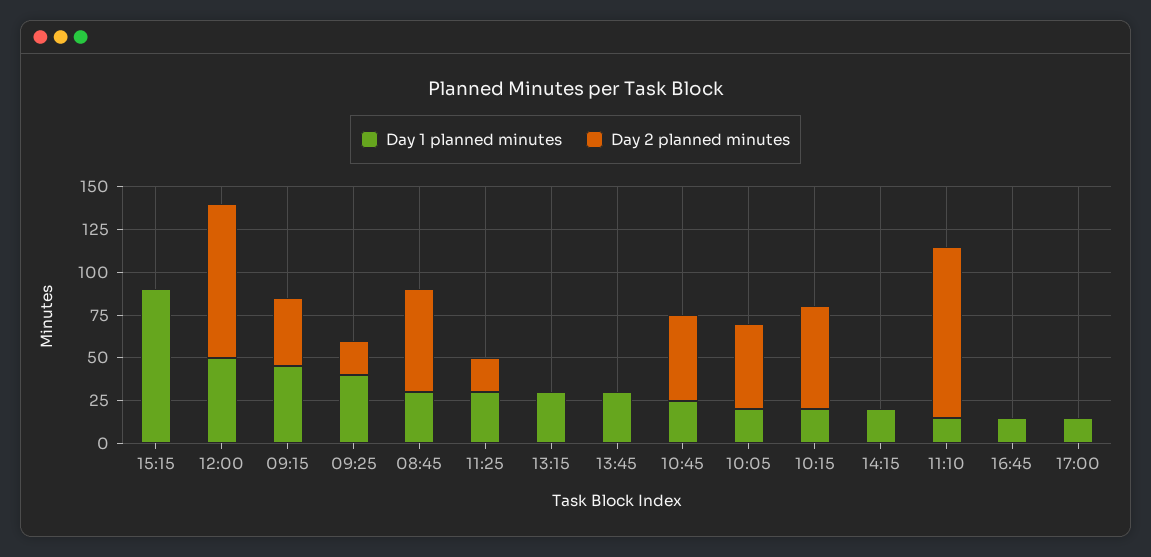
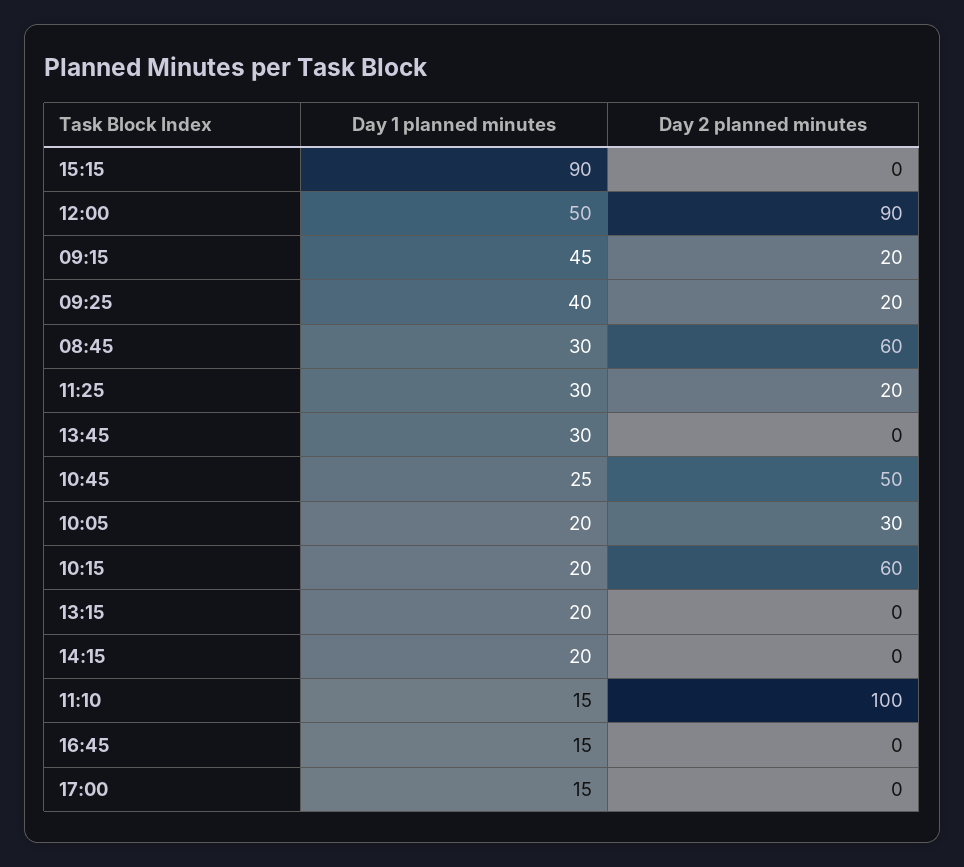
Day 2 planned minutes, 09:15: 40 -> 20
Day 1 planned minutes, 13:15: 30 -> 20
Day 2 planned minutes, 10:05: 50 -> 30

